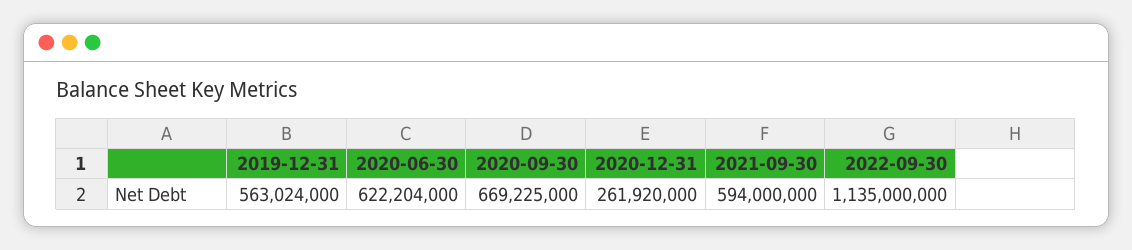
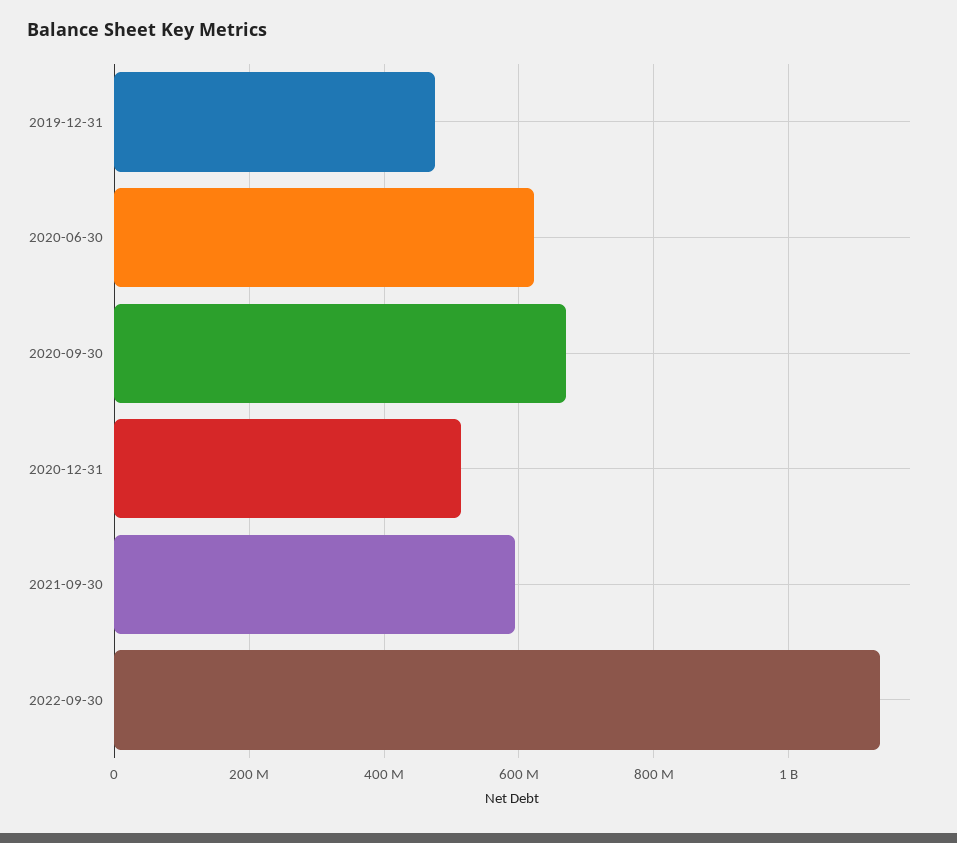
2019-12-31: 563024000 -> 480000000
2020-12-31: 261920000 -> 520000000

